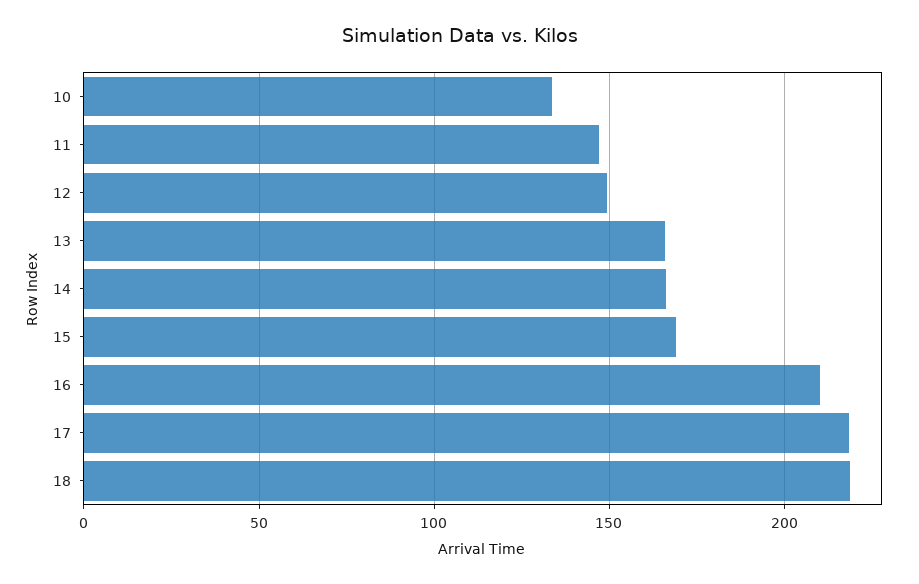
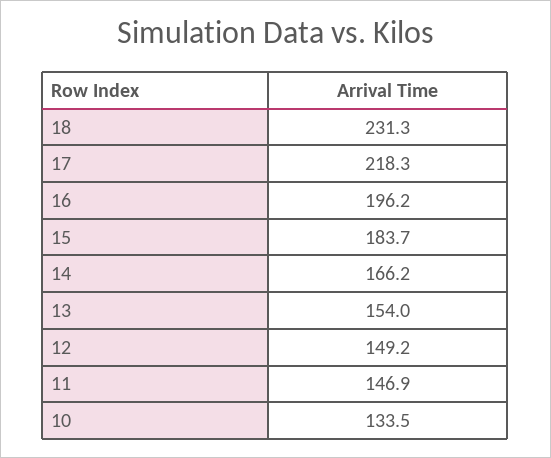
13: 165 -> 154
15: 170 -> 183.7
16: 210 -> 196.2
18: 220 -> 231.3

